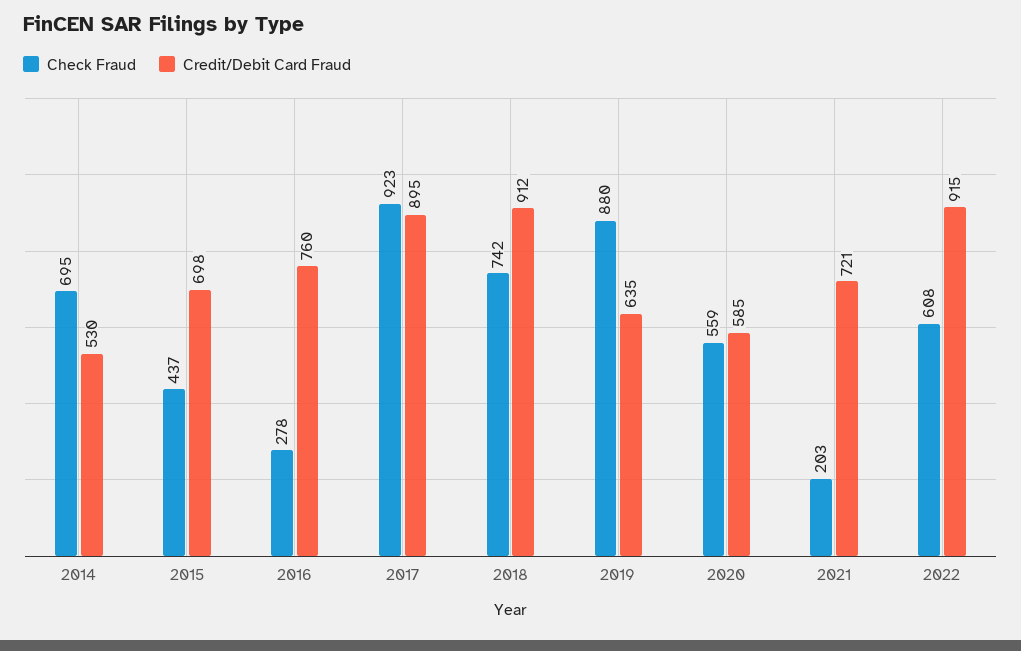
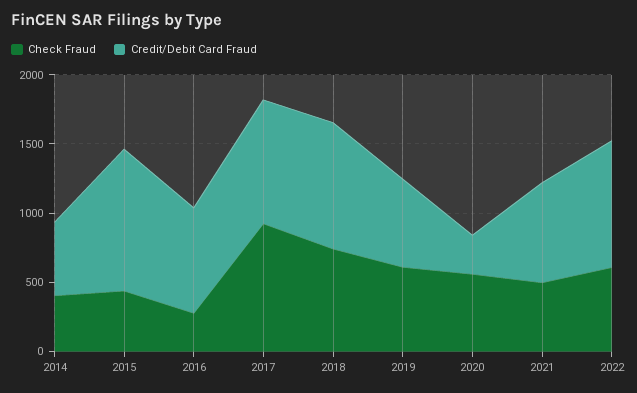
Check Fraud, 2014: 695 -> 400
Credit/Debit Card Fraud, 2015: 698 -> 1000
Check Fraud, 2019: 880 -> 600
Credit/Debit Card Fraud, 2020: 585 -> 300
Check Fraud, 2021: 203 -> 500

